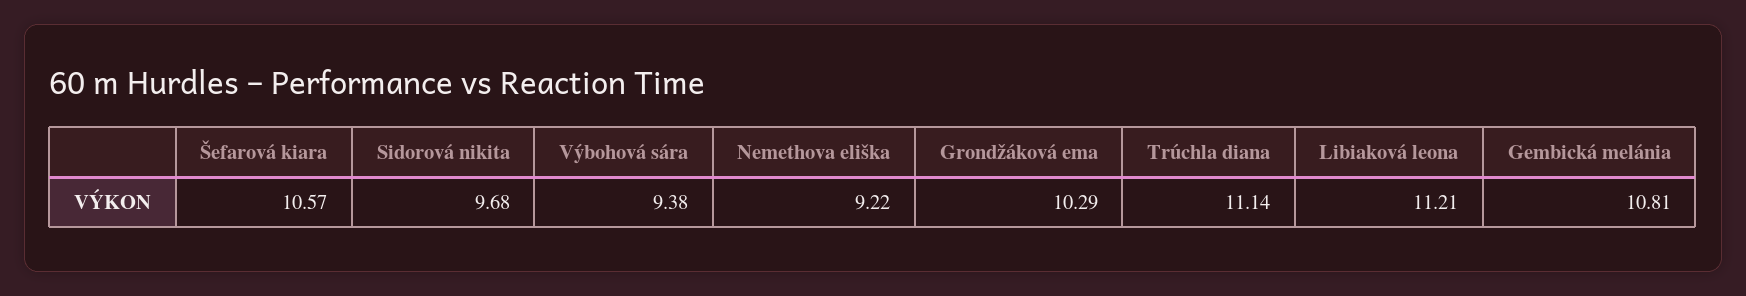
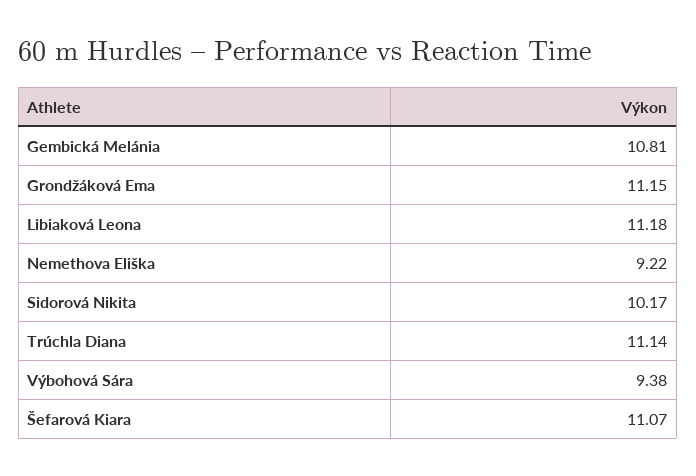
Šefarová kiara: 10.57 -> 11.07
Sidorová nikita: 9.68 -> 10.17
Grondžáková ema: 10.29 -> 11.15
Libiaková leona: 11.21 -> 11.18

